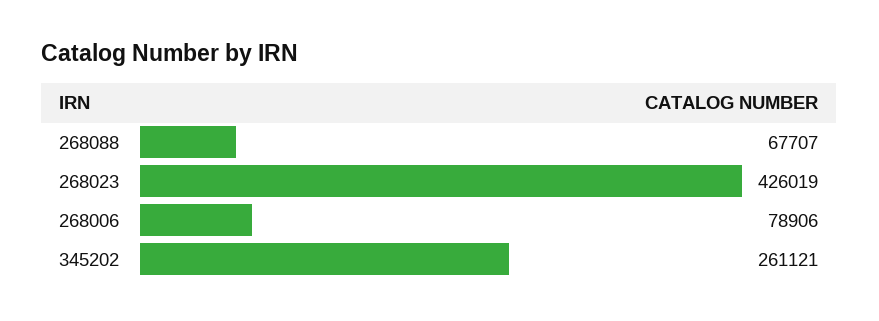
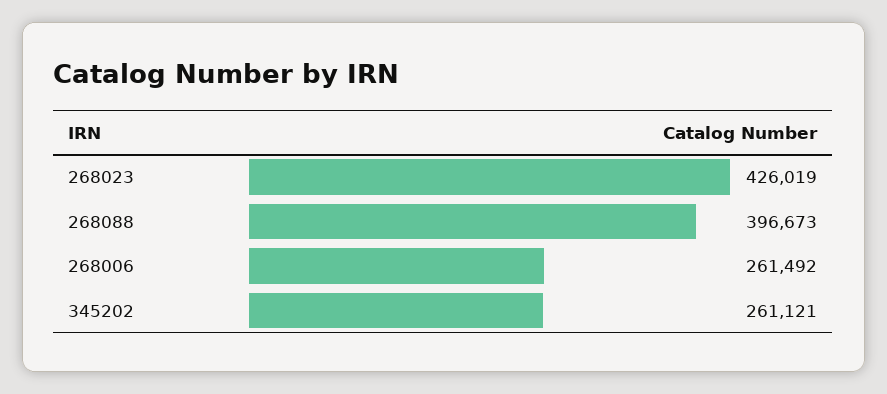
268088: 67707 -> 396673
268006: 78906 -> 261492

